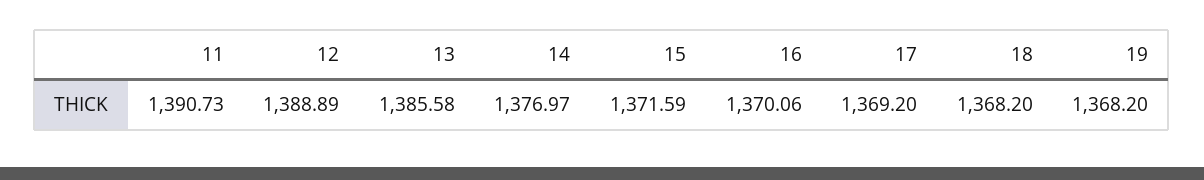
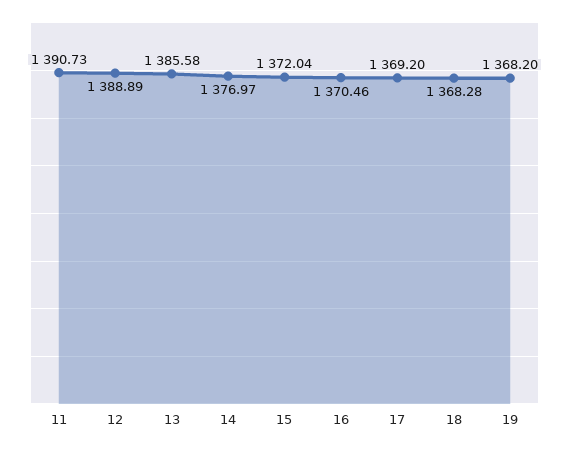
15: 1371.59 -> 1372.04
16: 1370.06 -> 1370.46
18: 1368.2 -> 1368.28

